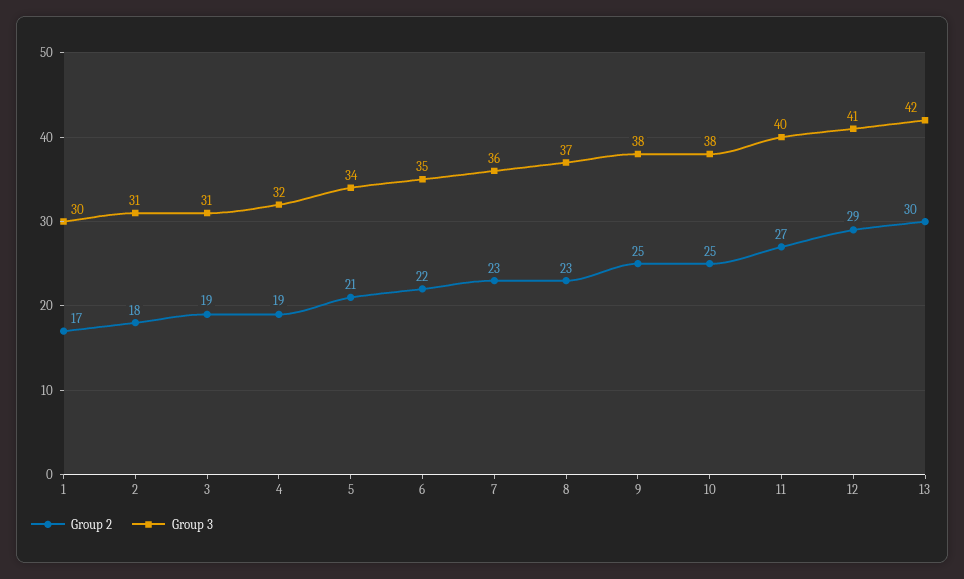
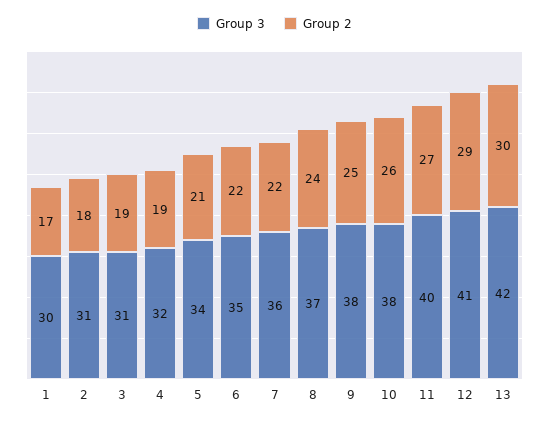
Group 2, 7: 23 -> 22
Group 2, 8: 23 -> 24
Group 2, 10: 25 -> 26

